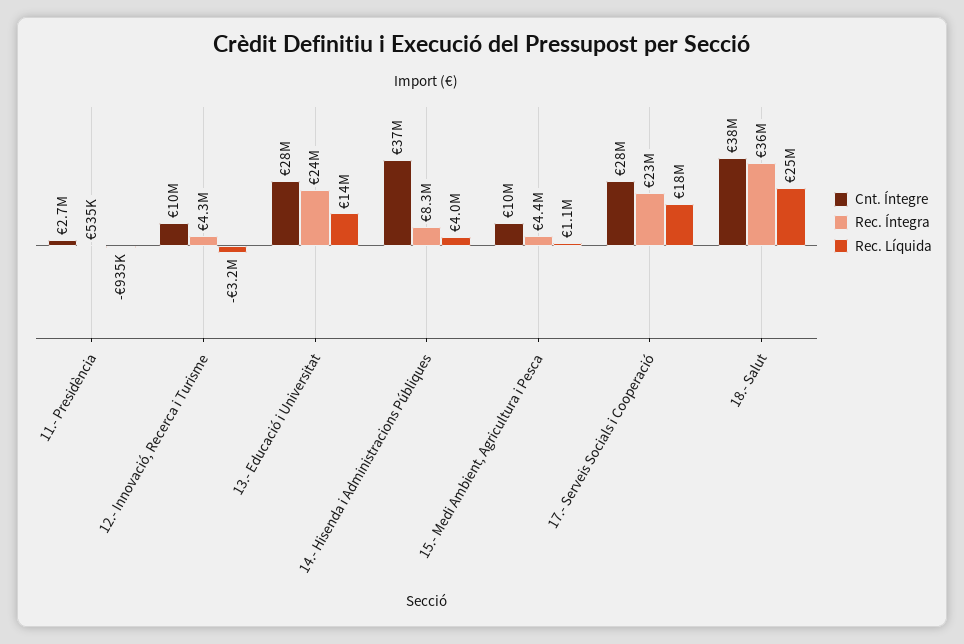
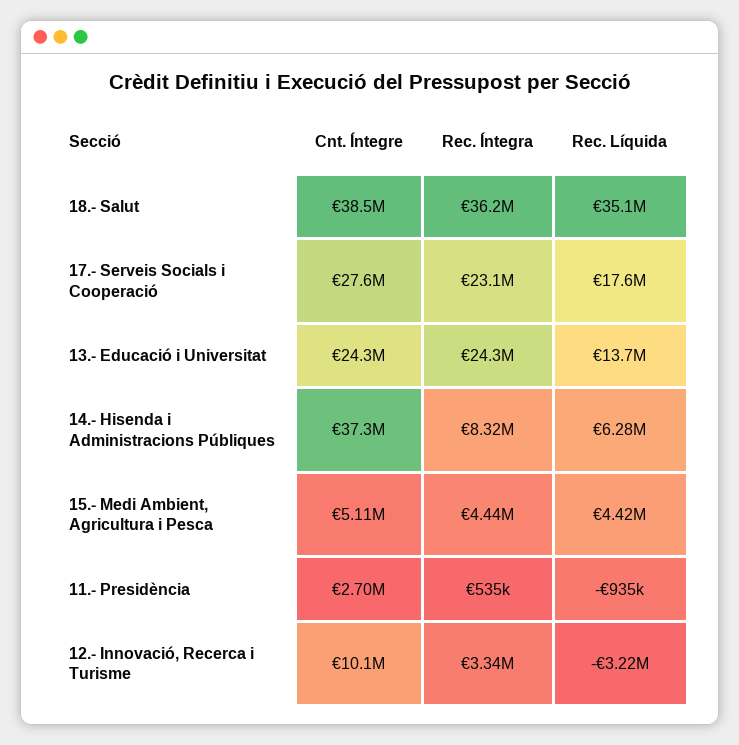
Rec. Íntegra, 12.- Innovació, Recerca i Turisme: 4300000 -> 3340000
Cnt. Íntegre, 13.- Educació i Universitat: 28000000 -> 24300000
Rec. Líquida, 14.- Hisenda i Administracions Públiques: 4000000 -> 6280000
Cnt. Íntegre, 15.- Medi Ambient, Agricultura i Pesca: 10000000 -> 5110000
Rec. Líquida, 15.- Medi Ambient, Agricultura i Pesca: 1100000 -> 4420000
Rec. Líquida, 18.- Salut: 25000000 -> 35100000

